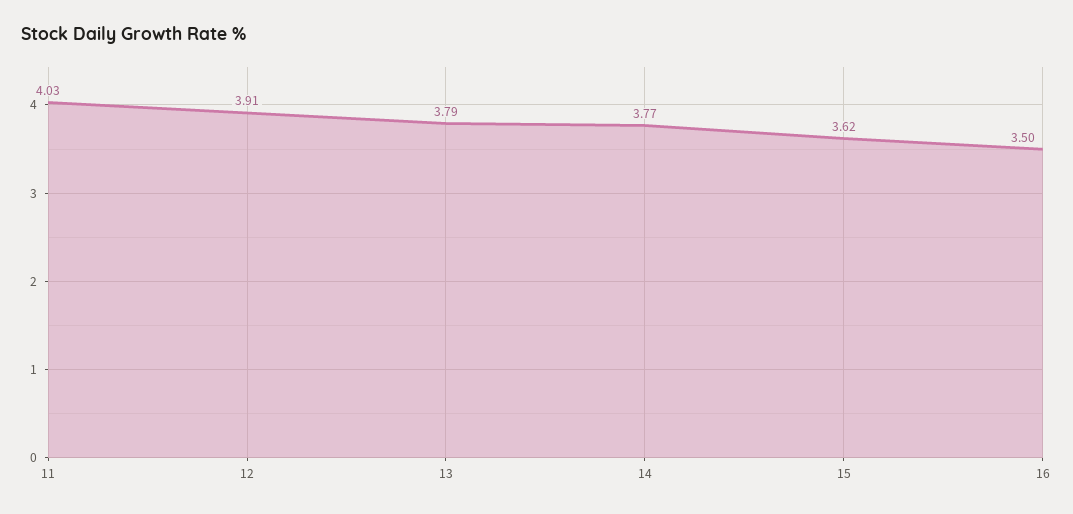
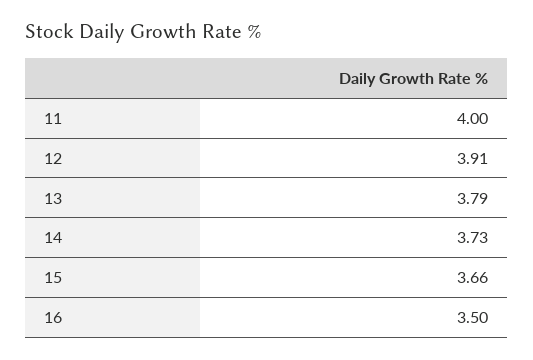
11: 4.03 -> 4
14: 3.77 -> 3.73
15: 3.62 -> 3.66

